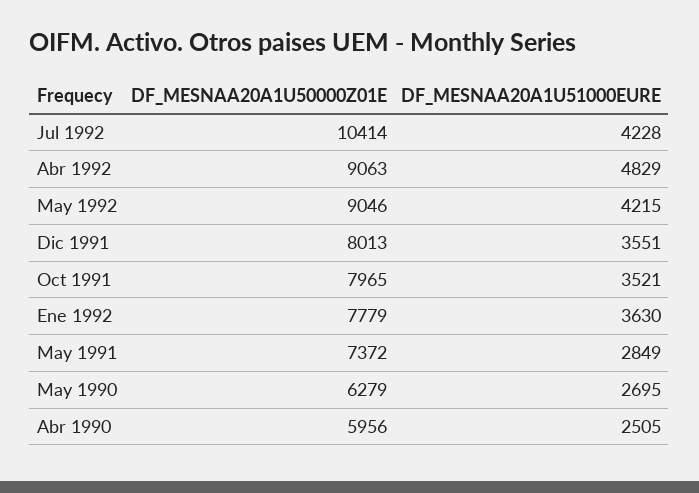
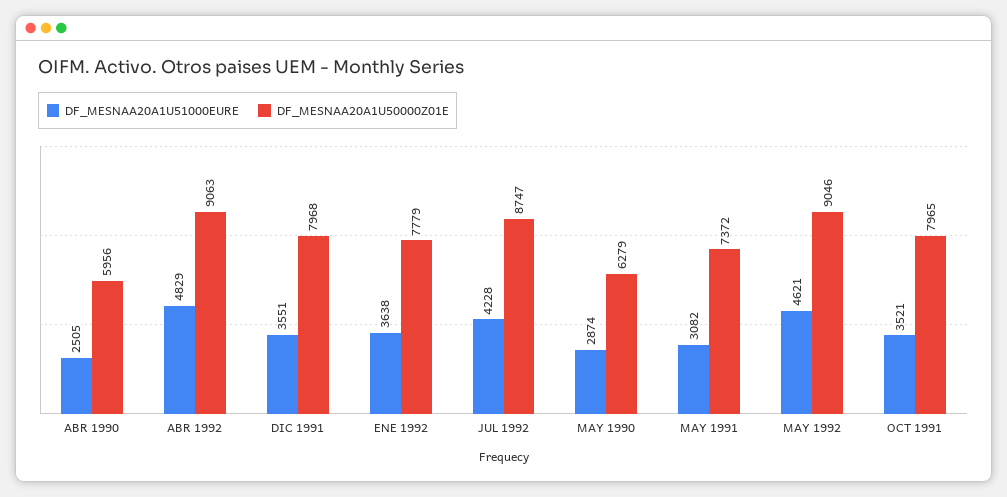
DF_MESNAA20A1U50000Z01E, Jul 1992: 10414 -> 8747
DF_MESNAA20A1U51000EURE, May 1992: 4215 -> 4621
DF_MESNAA20A1U50000Z01E, Dic 1991: 8013 -> 7968
DF_MESNAA20A1U51000EURE, Ene 1992: 3630 -> 3638
DF_MESNAA20A1U51000EURE, May 1991: 2849 -> 3082
DF_MESNAA20A1U51000EURE, May 1990: 2695 -> 2874

